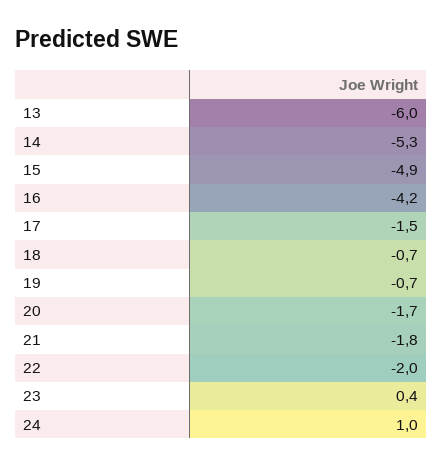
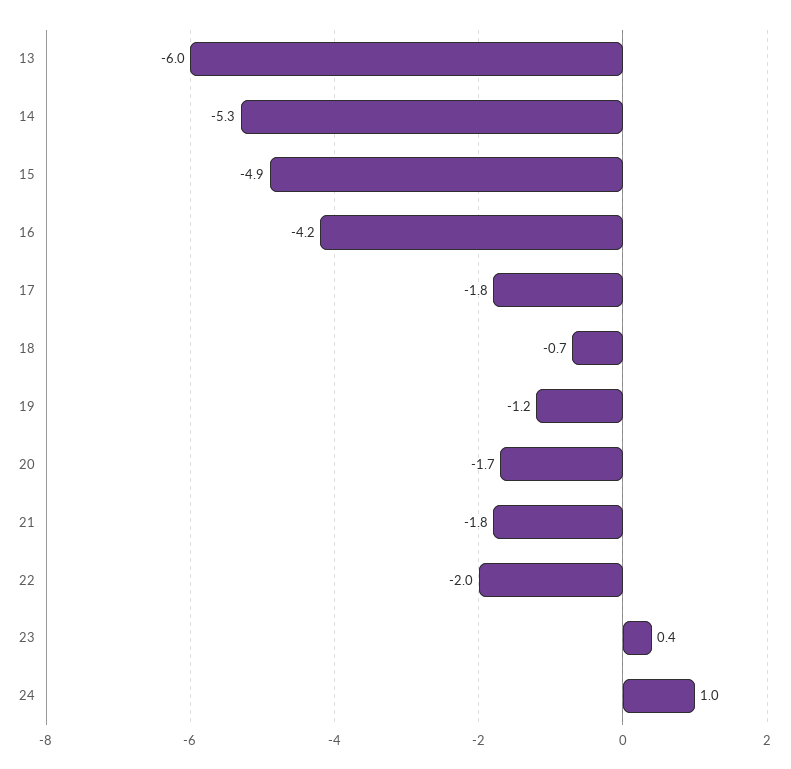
17: -1.5 -> -1.8
19: -0.7 -> -1.2

